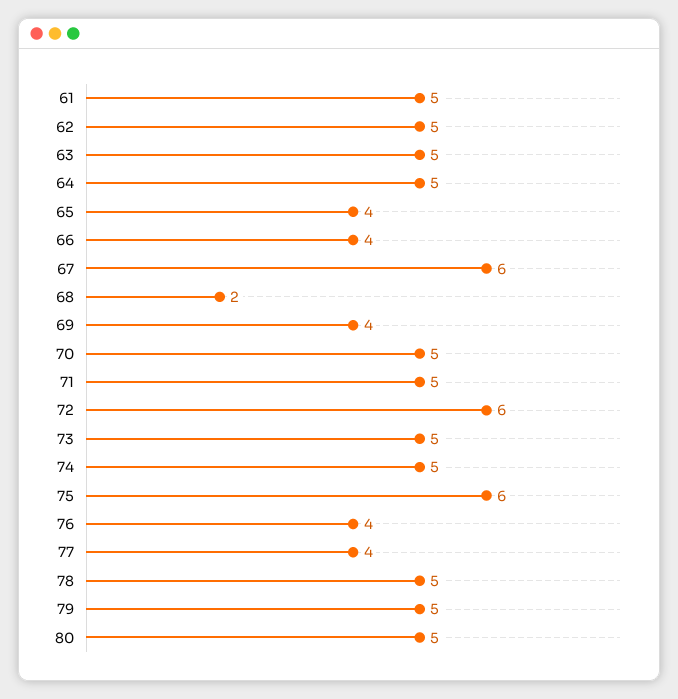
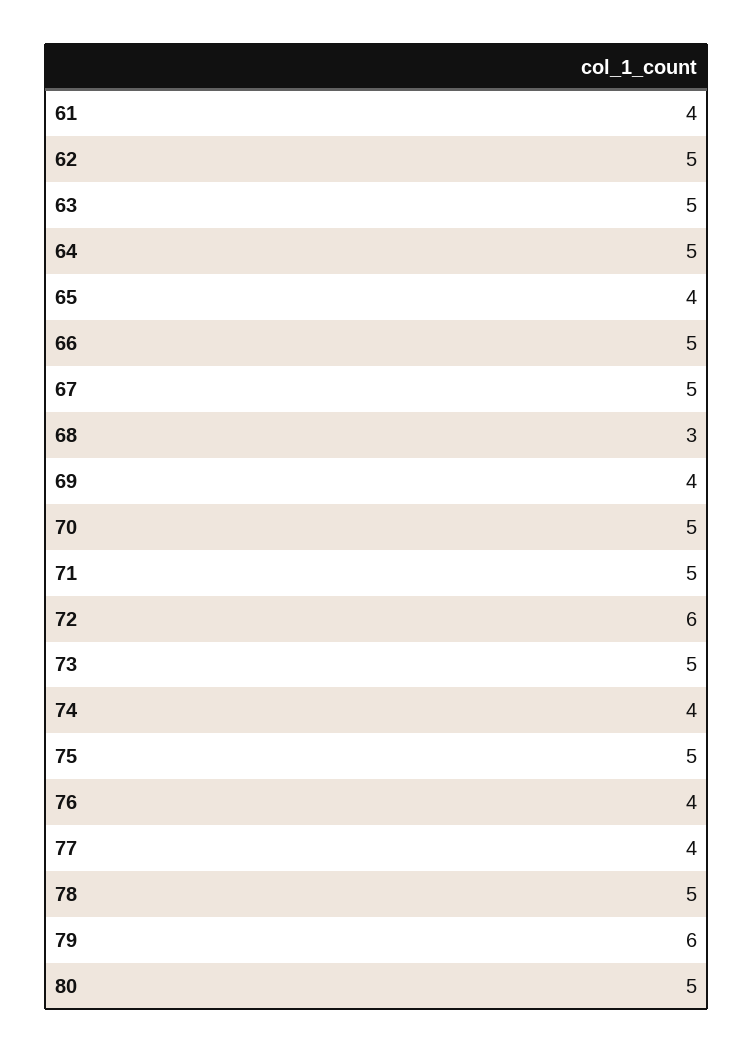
61: 5 -> 4
66: 4 -> 5
67: 6 -> 5
68: 2 -> 3
74: 5 -> 4
75: 6 -> 5
79: 5 -> 6

